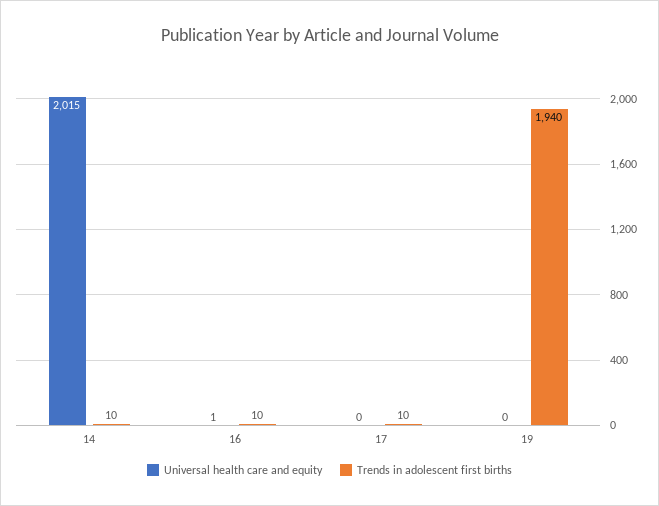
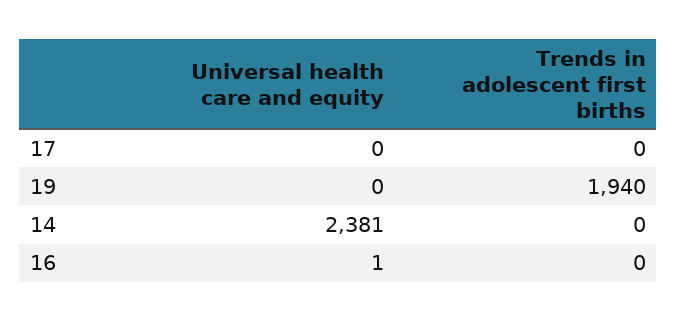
Universal health care and equity, 14: 2015 -> 2381
Trends in adolescent first births, 14: 10 -> 0
Trends in adolescent first births, 16: 10 -> 0
Trends in adolescent first births, 17: 10 -> 0

